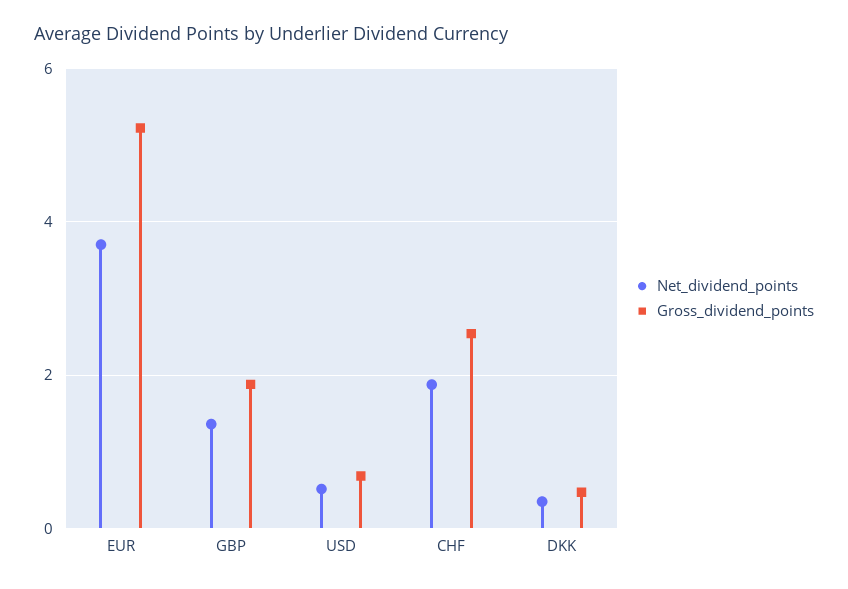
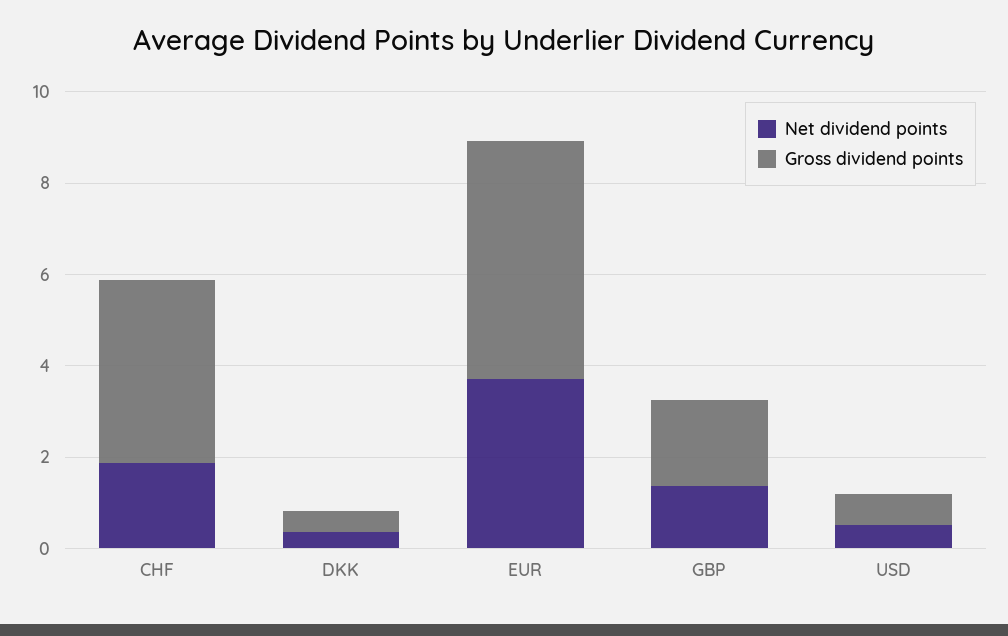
Gross_dividend_points, CHF: 2.6 -> 4

